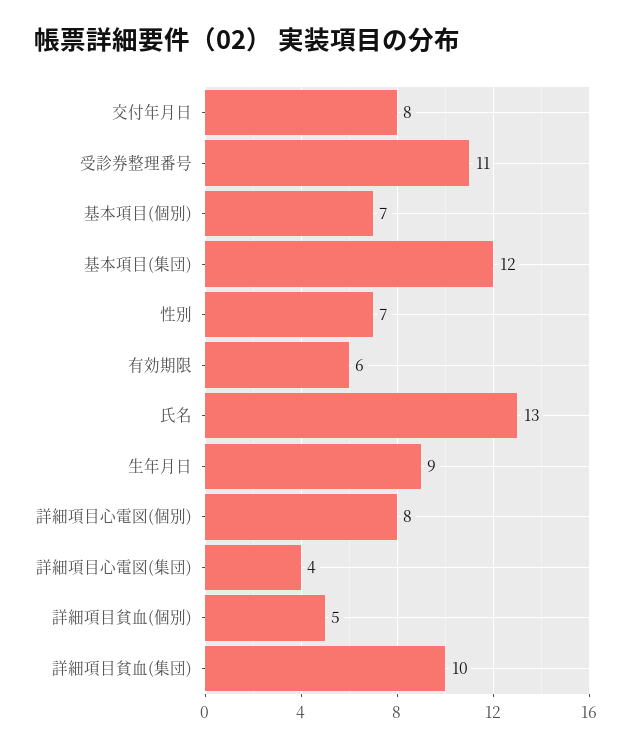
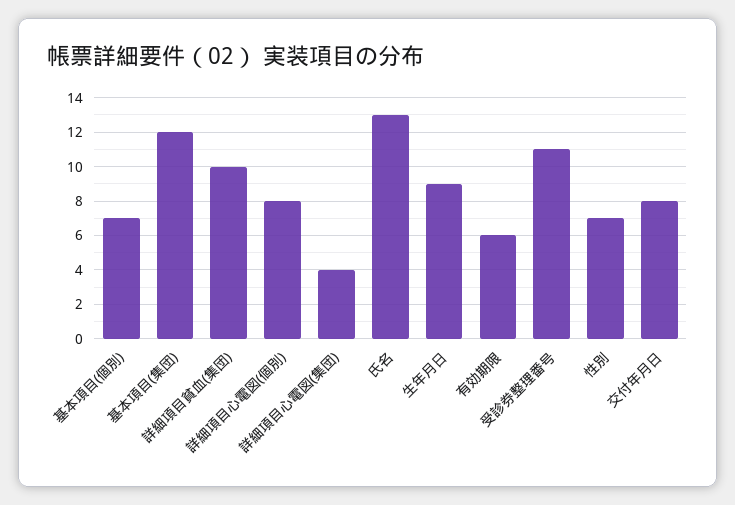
詳細項目貧血(個別): 5 -> none

